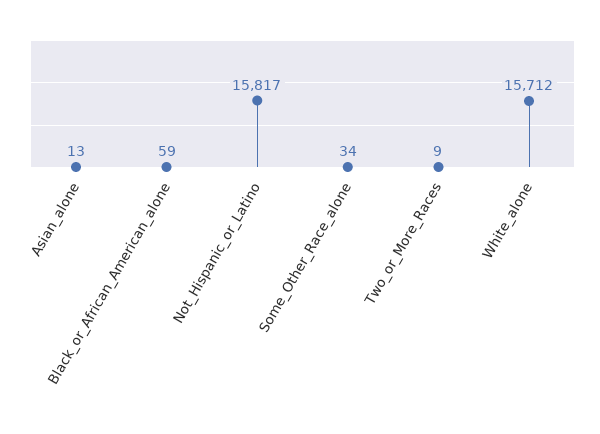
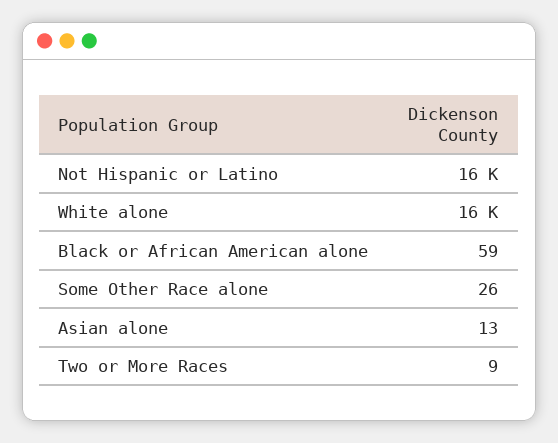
Some_Other_Race_alone: 34 -> 26

